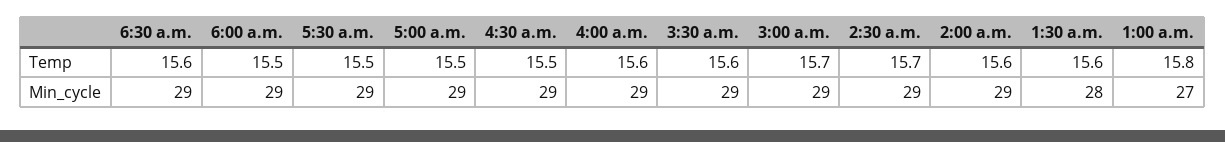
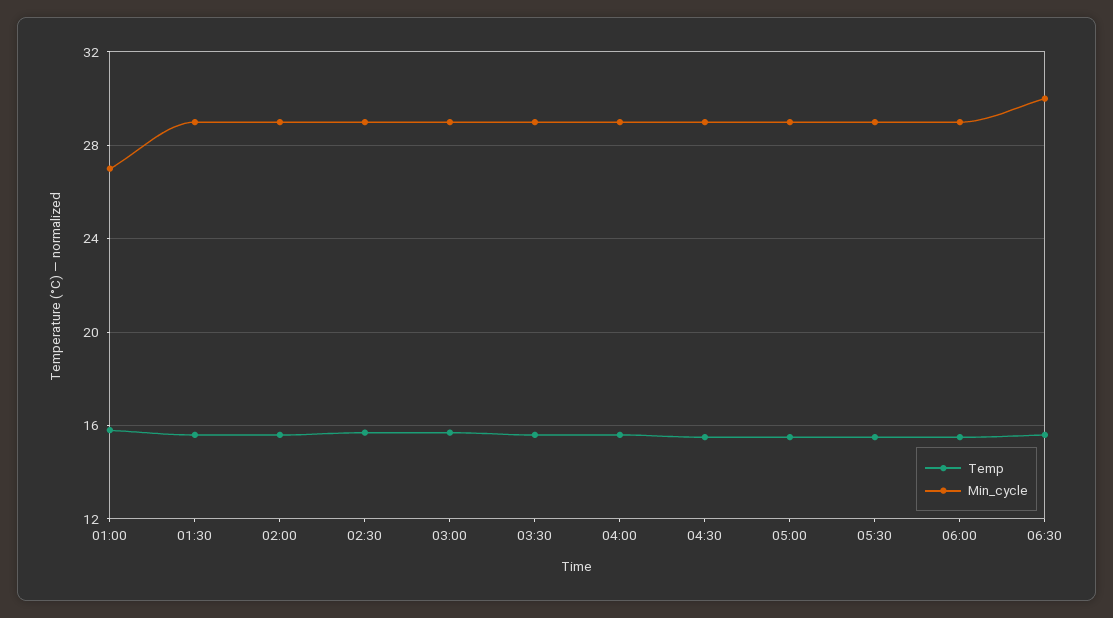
Min_cycle, 6:30 a.m.: 29 -> 30
Min_cycle, 1:30 a.m.: 28 -> 29

